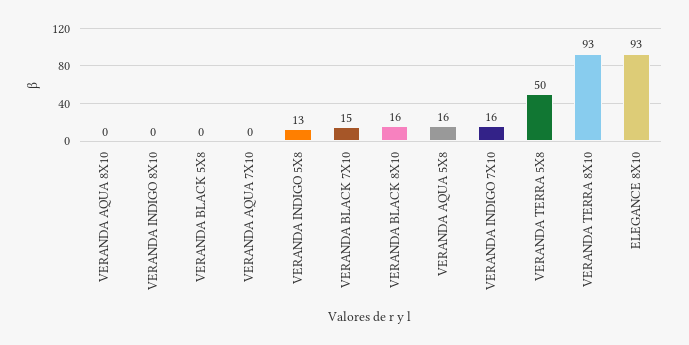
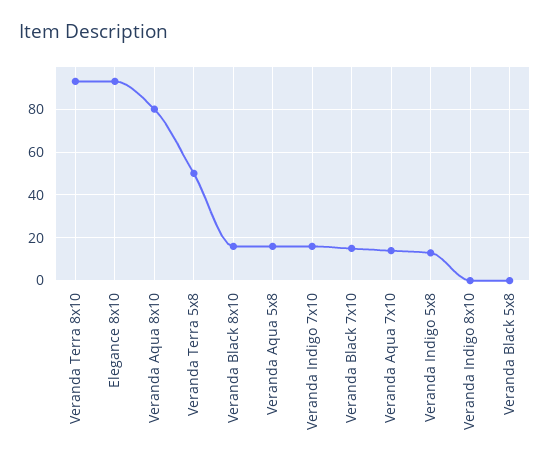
VERANDA AQUA 8X10: 0 -> 80
VERANDA AQUA 7X10: 0 -> 15

